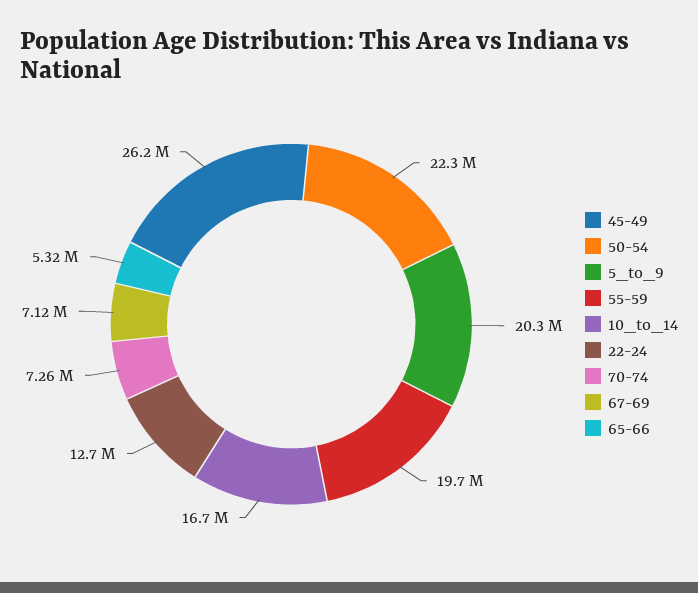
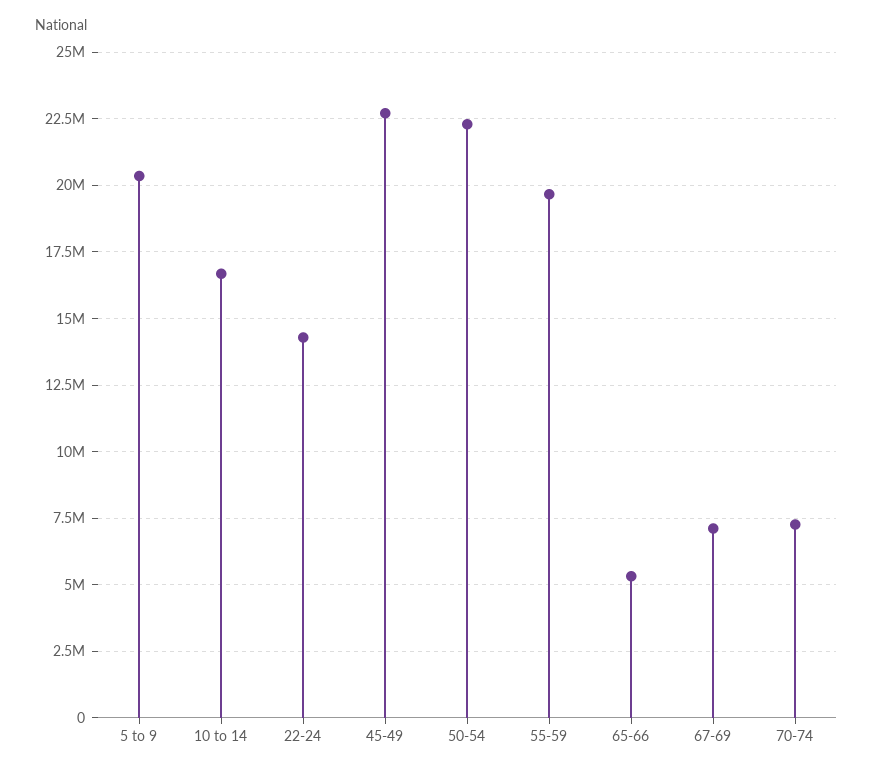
45-49: 26200000 -> 22750000
22-24: 12700000 -> 14250000

